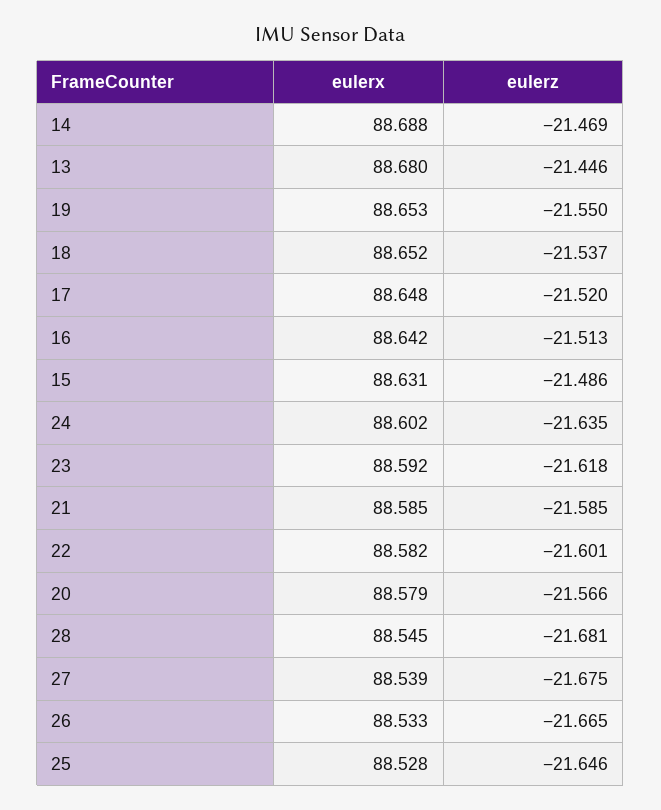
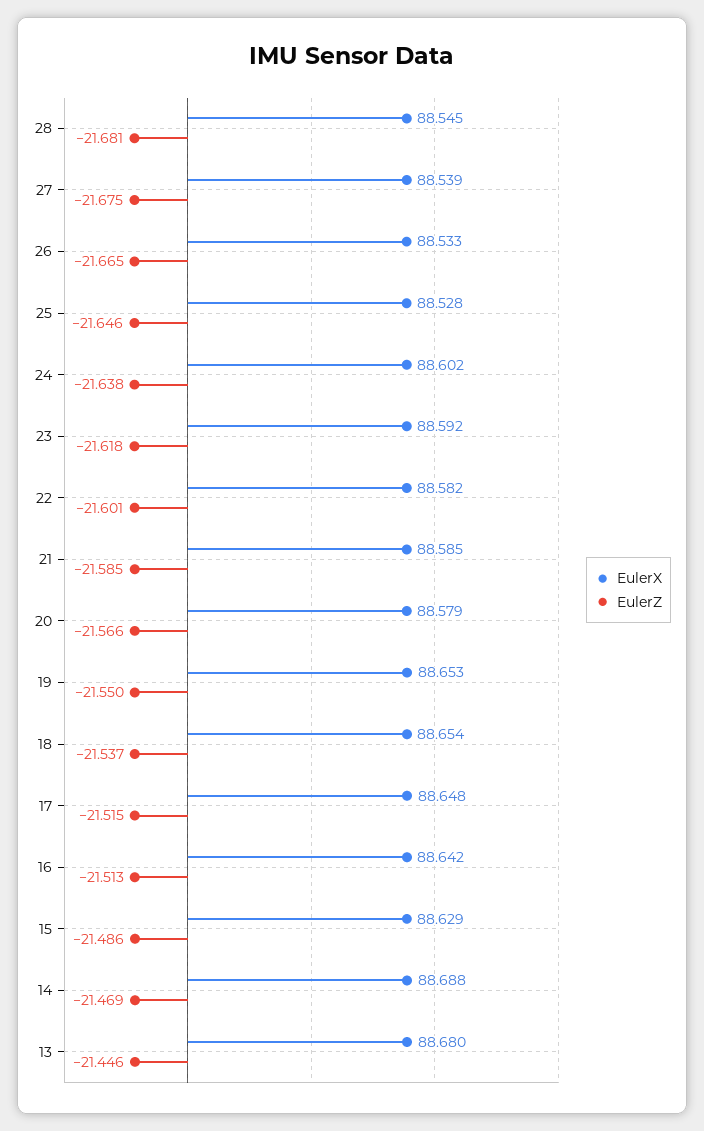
eulerx, 18: 88.652 -> 88.654
eulerz, 17: -21.52 -> -21.515
eulerx, 15: 88.631 -> 88.629
eulerz, 24: -21.635 -> -21.638

